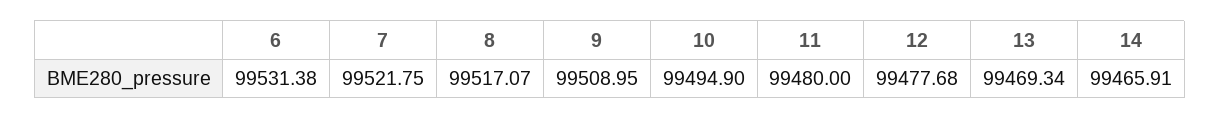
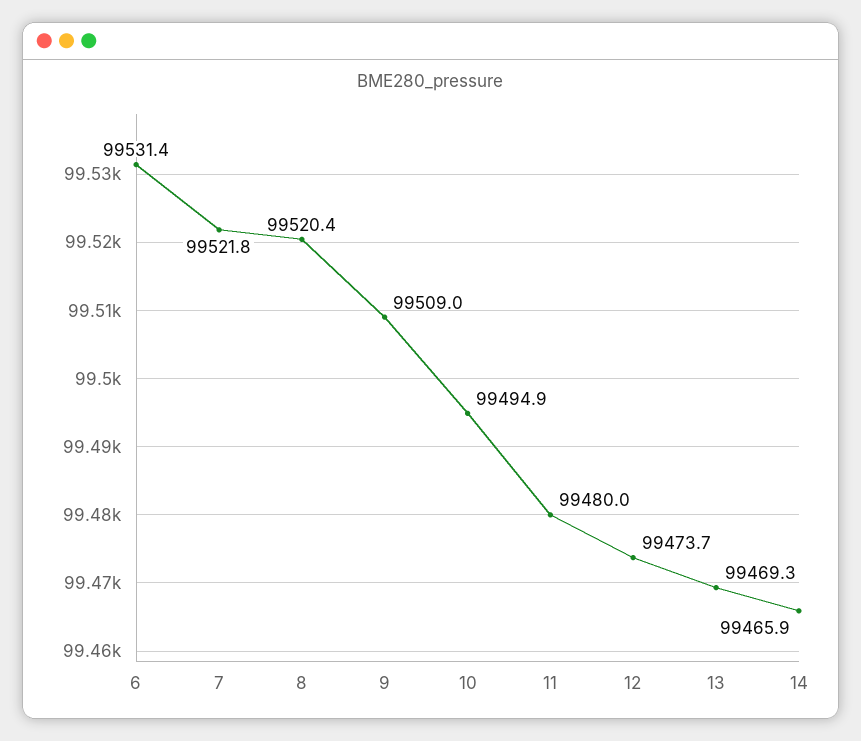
8: 99517.07 -> 99520.4
12: 99477.68 -> 99473.7

